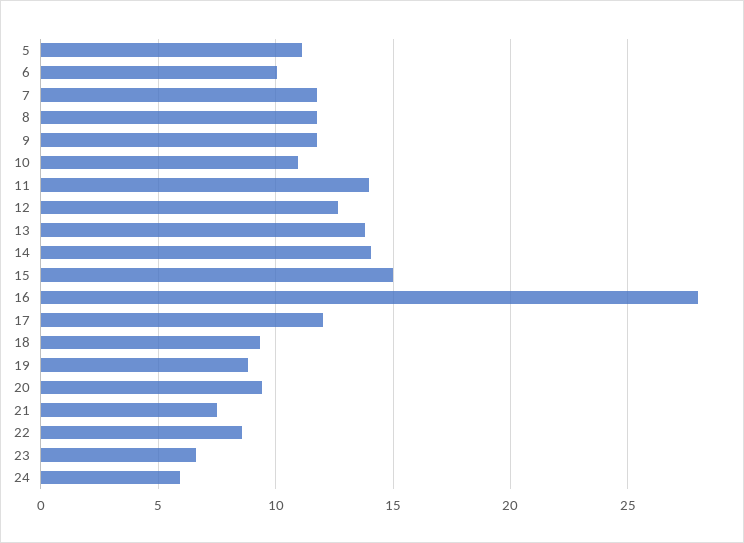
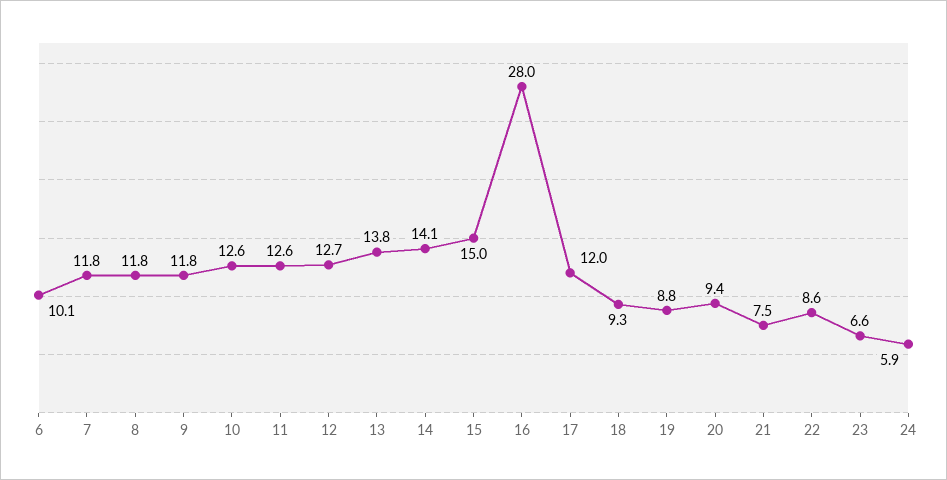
5: 11 -> none
10: 11 -> 12.6
11: 14 -> 12.6

